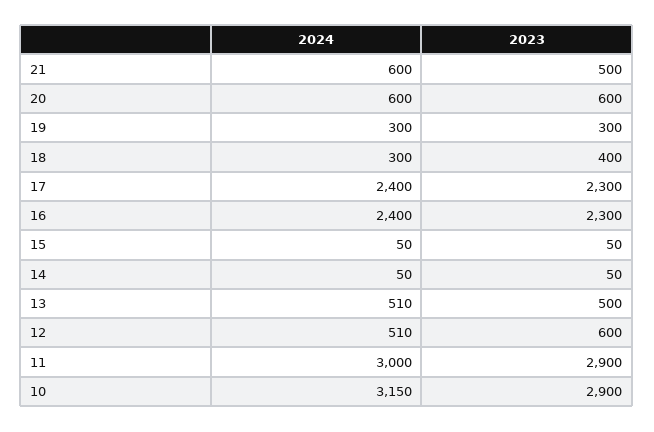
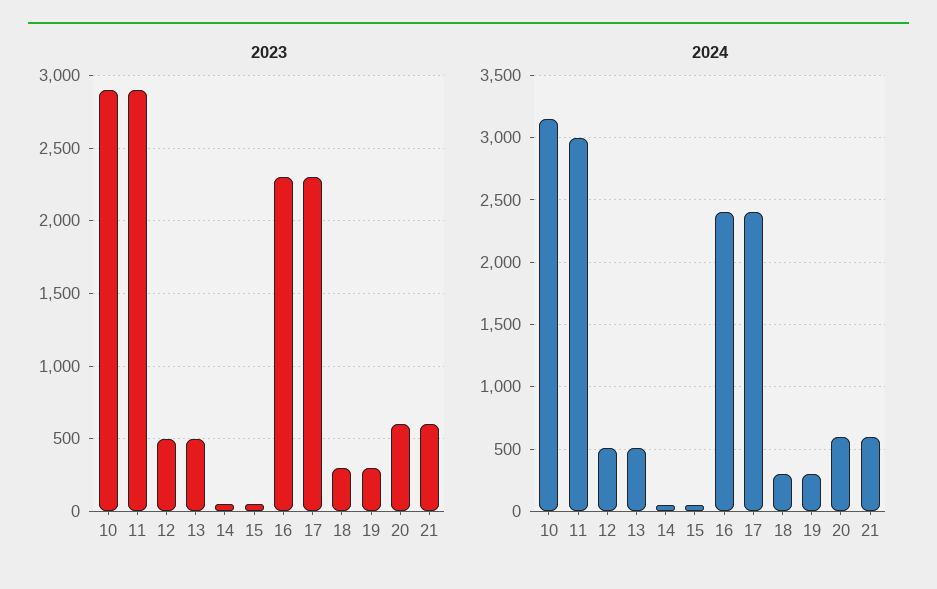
2023, 21: 500 -> 600
2023, 18: 400 -> 300
2023, 12: 600 -> 500

